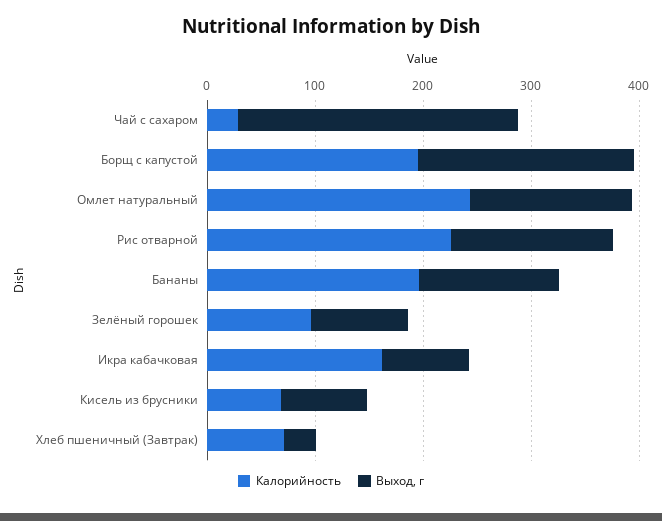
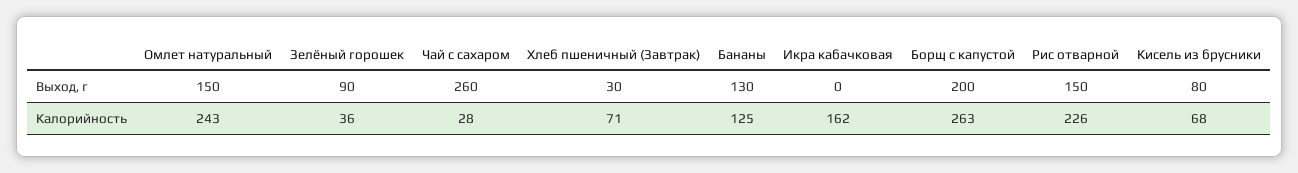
Калорийность, Борщ с капустой: 200 -> 263
Калорийность, Бананы: 200 -> 125
Калорийность, Зелёный горошек: 100 -> 36
Выход, г, Икра кабачковая: 80 -> 0

